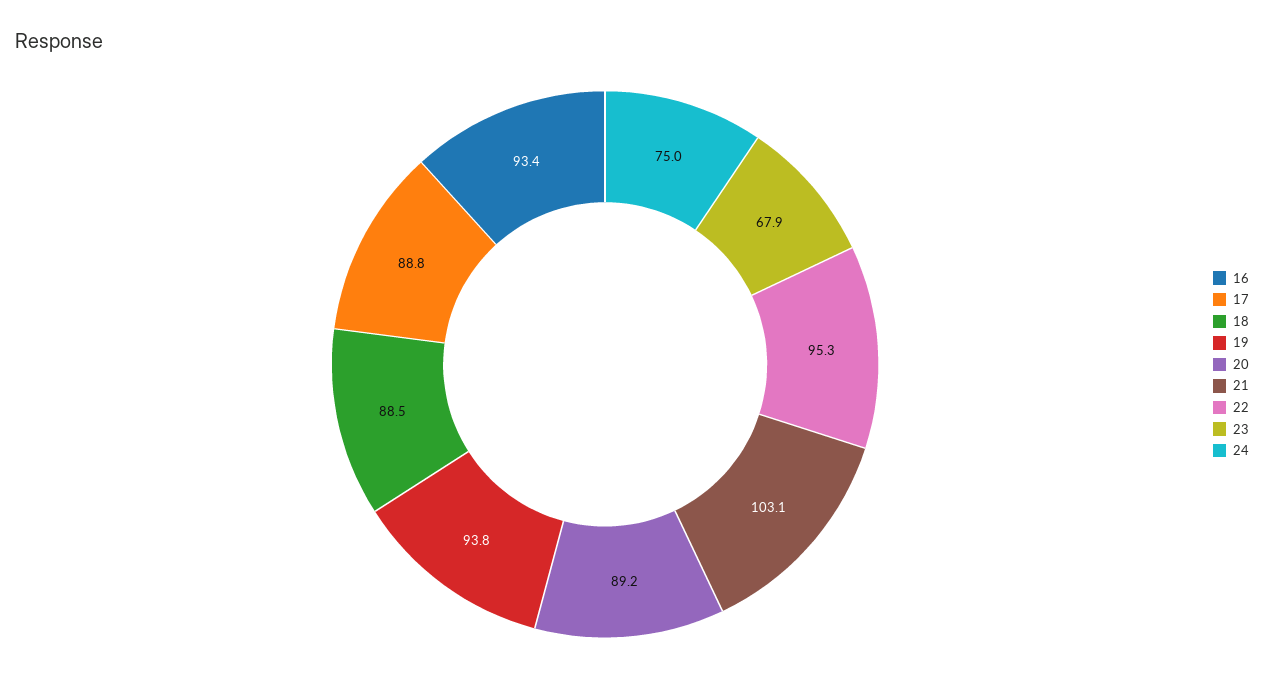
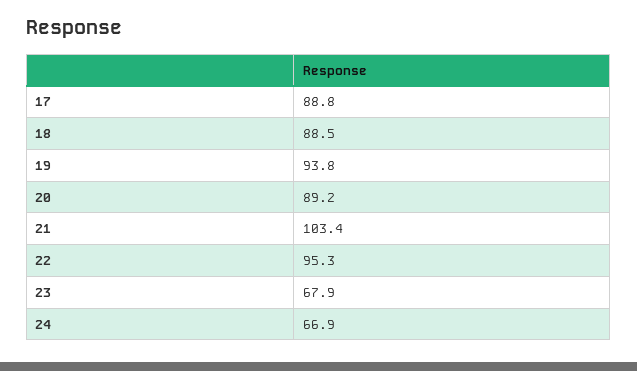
16: 93.4 -> none
21: 103.1 -> 103.4
24: 75 -> 66.9

